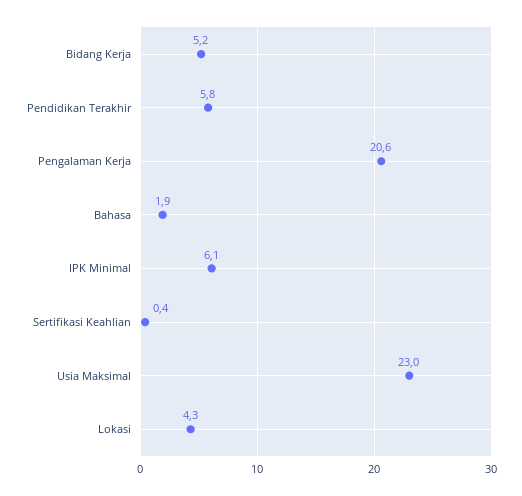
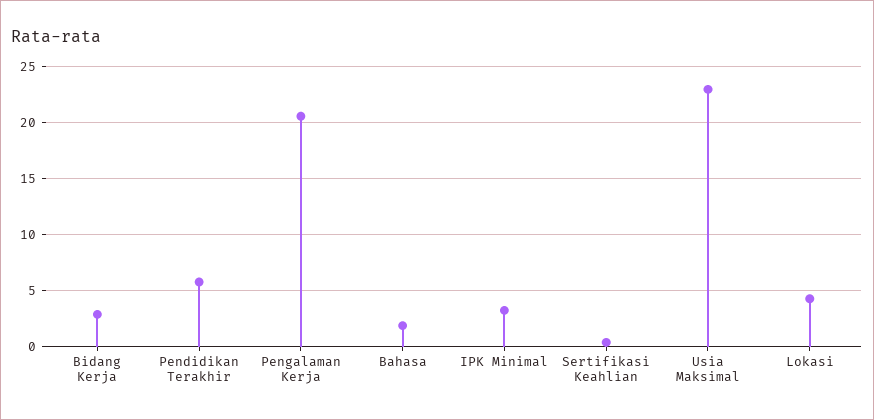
Bidang Kerja: 5.2 -> 3
IPK Minimal: 6.1 -> 3

